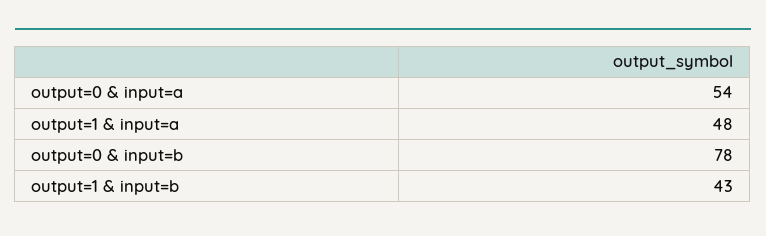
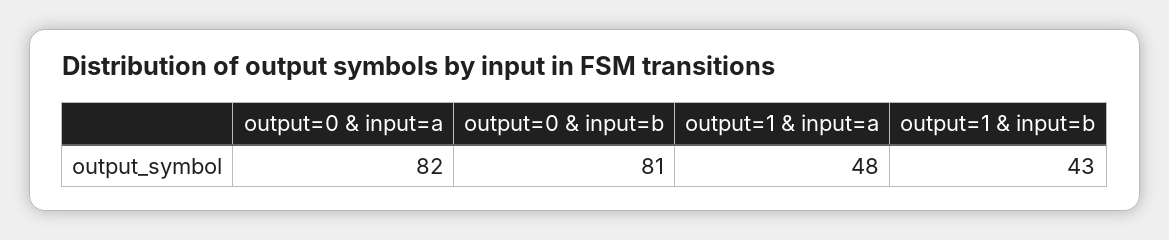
output=0 & input=a: 54 -> 82
output=0 & input=b: 78 -> 81

